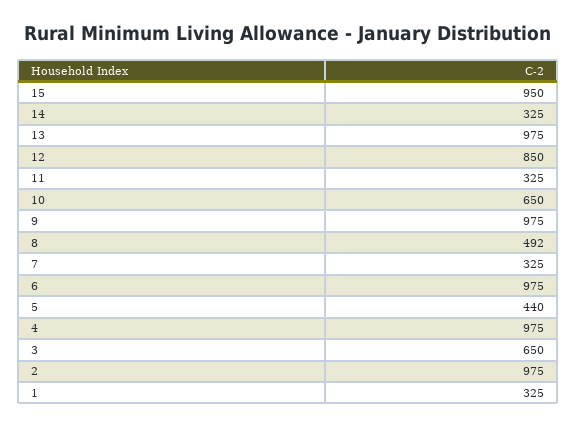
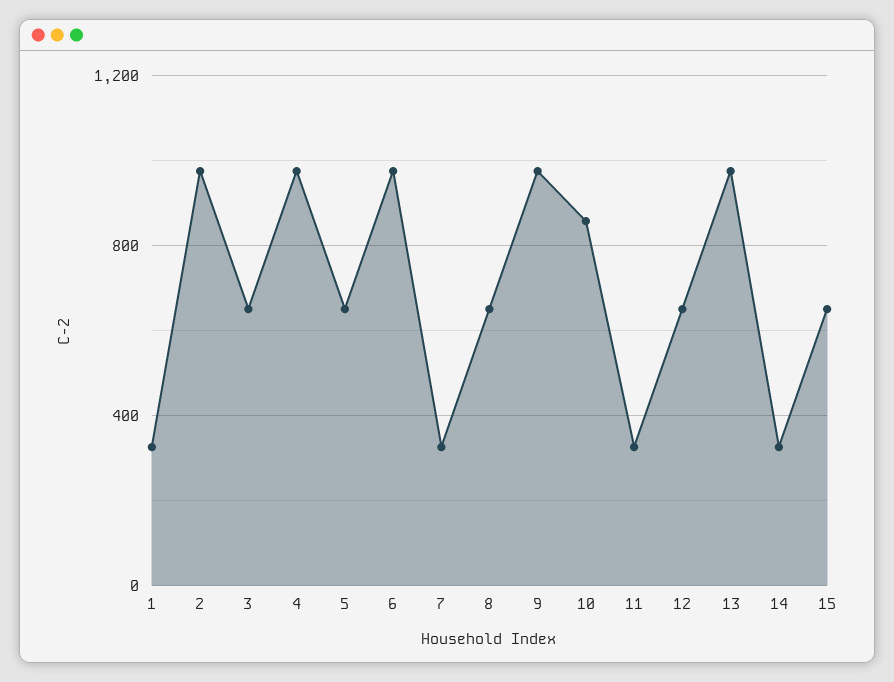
15: 950 -> 650
12: 850 -> 650
10: 650 -> 850
8: 492 -> 650
5: 440 -> 650

